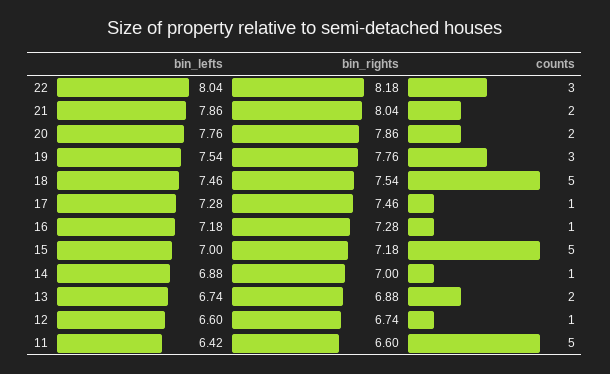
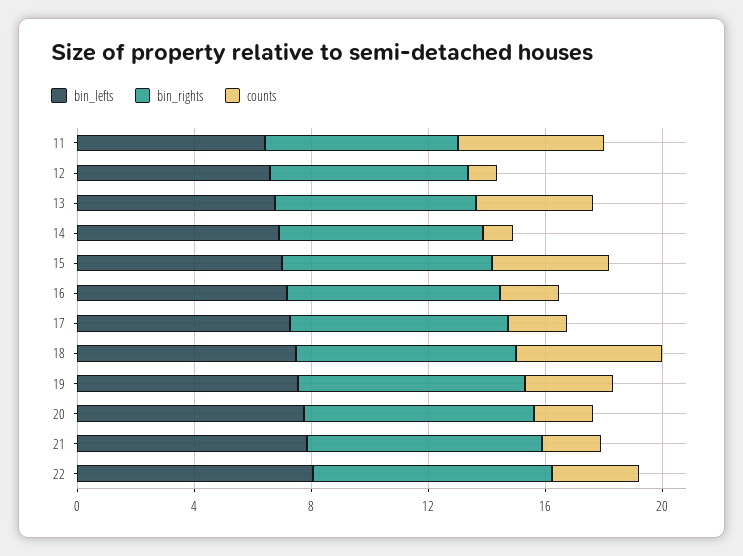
counts, 17: 1 -> 2
counts, 16: 1 -> 2
counts, 15: 5 -> 4
counts, 13: 2 -> 4

